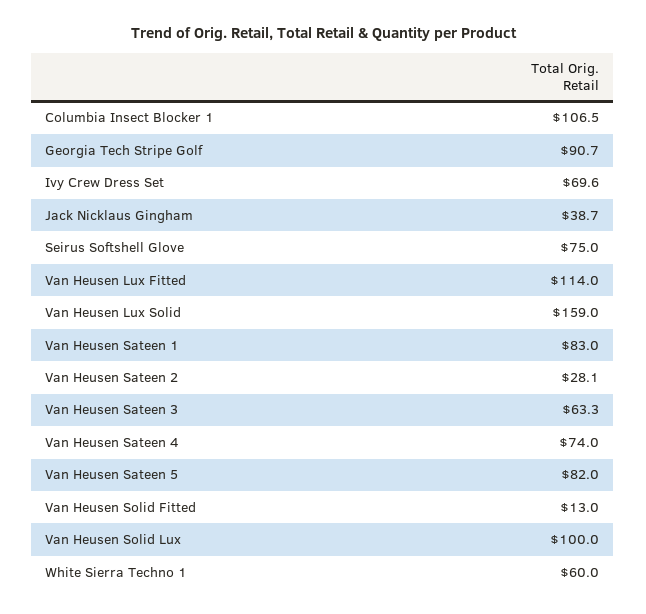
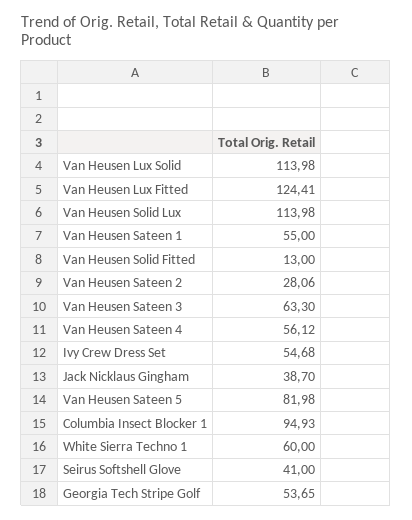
Columbia Insect Blocker 1: 106.5 -> 94.93
Georgia Tech Stripe Golf: 90.7 -> 53.65
Ivy Crew Dress Set: 69.6 -> 54.68
Seirus Softshell Glove: 75 -> 41
Van Heusen Lux Fitted: 114 -> 124.41
Van Heusen Lux Solid: 159 -> 113.98
Van Heusen Sateen 1: 83 -> 55
Van Heusen Sateen 4: 74 -> 56.12
Van Heusen Solid Lux: 100 -> 113.98

